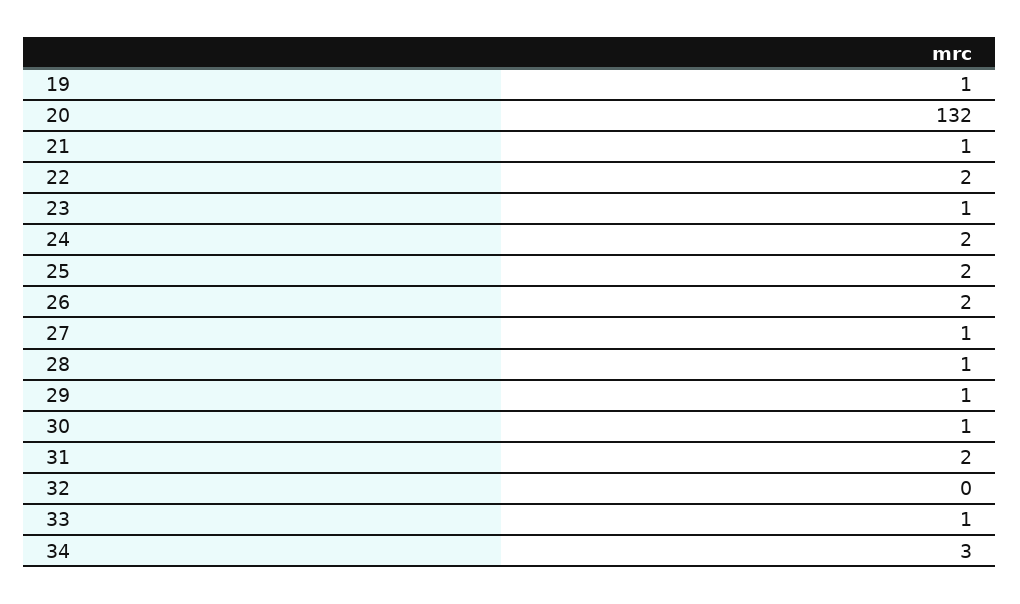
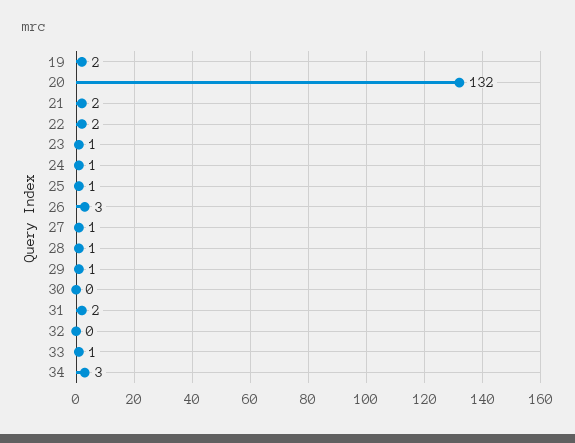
19: 1 -> 2
21: 1 -> 2
24: 2 -> 1
25: 2 -> 1
26: 2 -> 3
30: 1 -> 0

